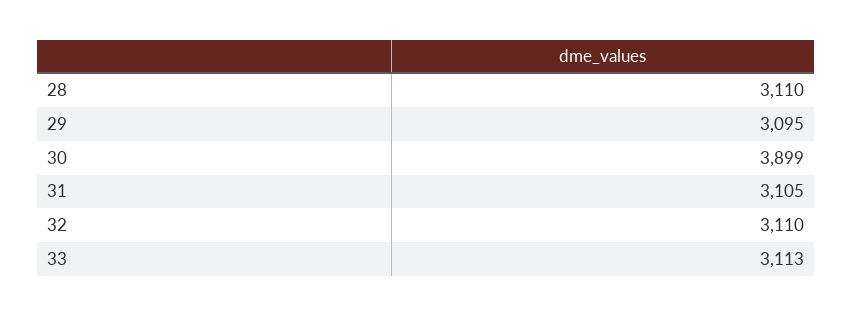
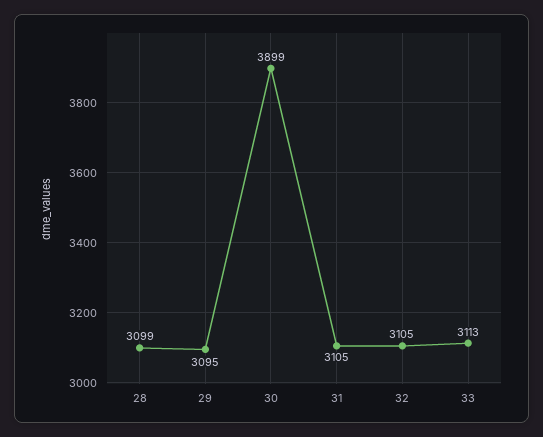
28: 3110 -> 3099
32: 3110 -> 3105

